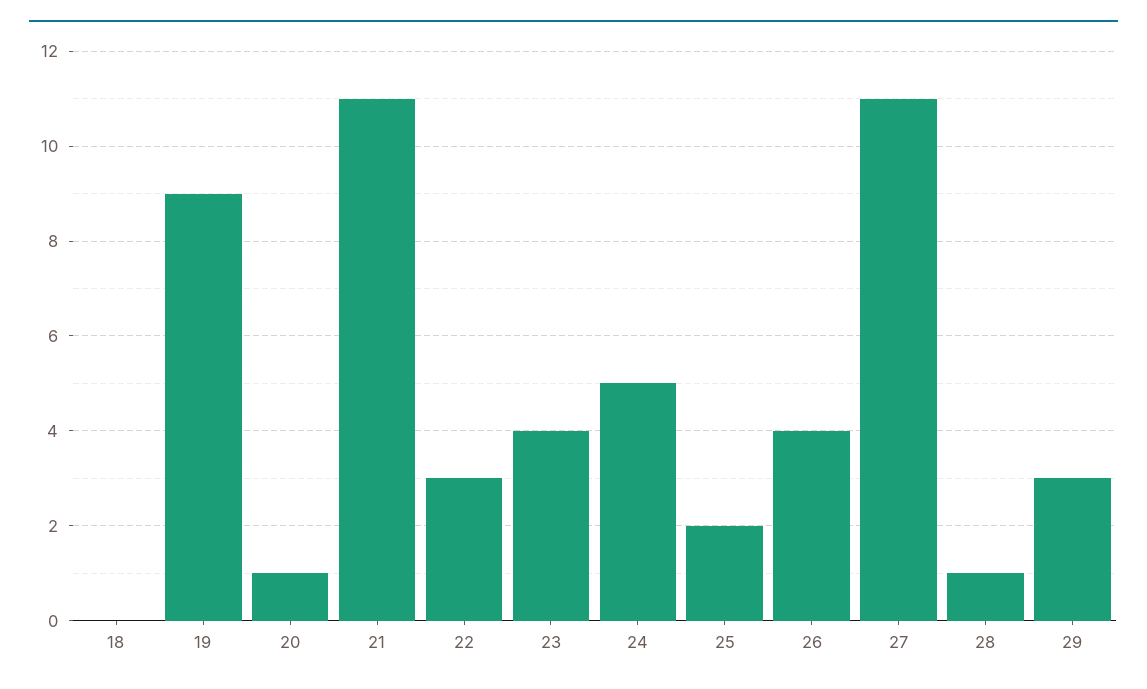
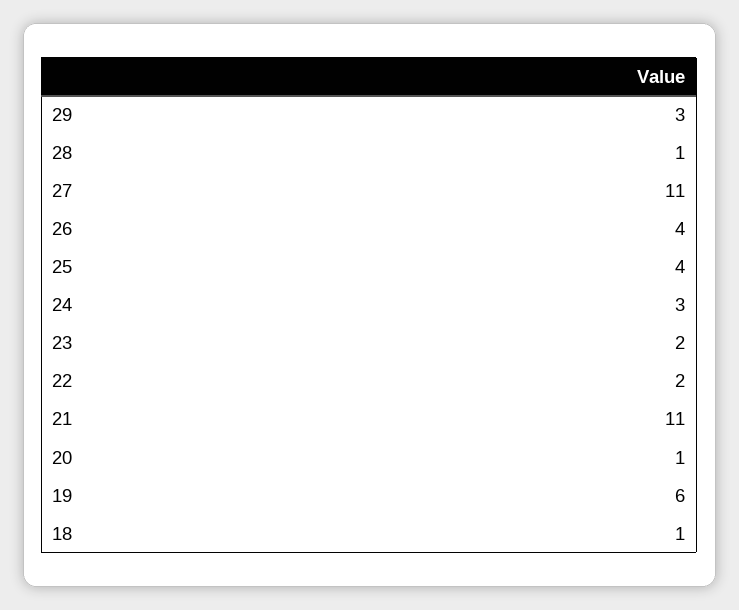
18: 0 -> 1
19: 9 -> 6
22: 3 -> 2
23: 4 -> 2
24: 5 -> 3
25: 2 -> 4

